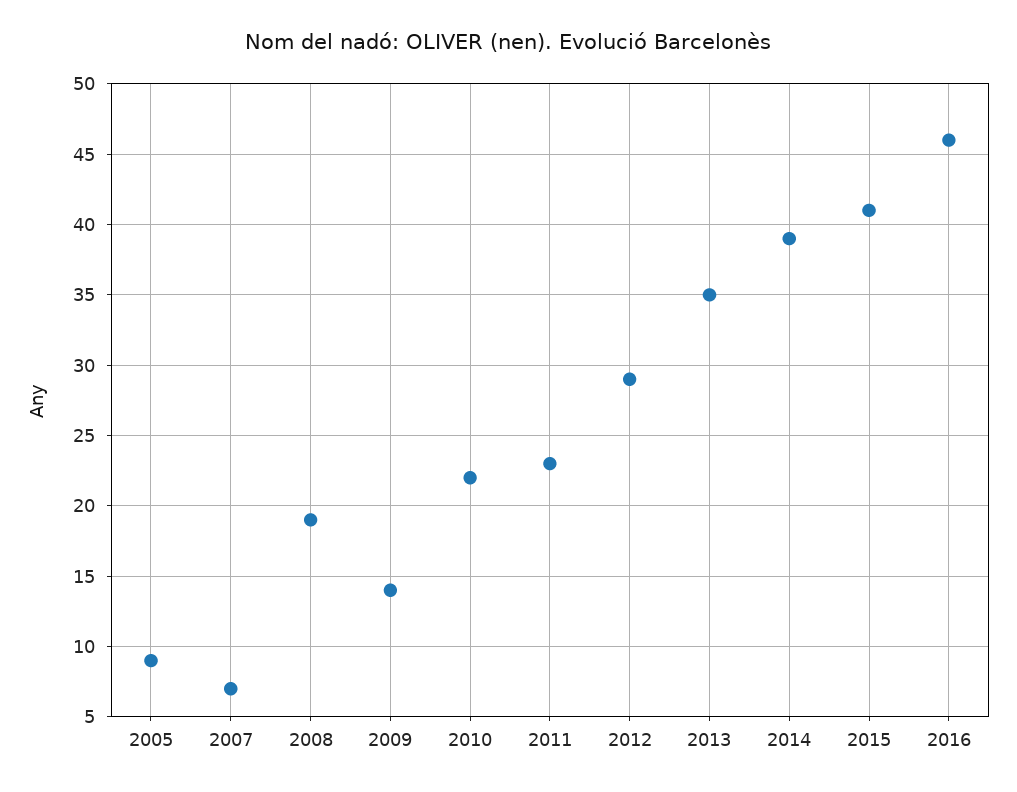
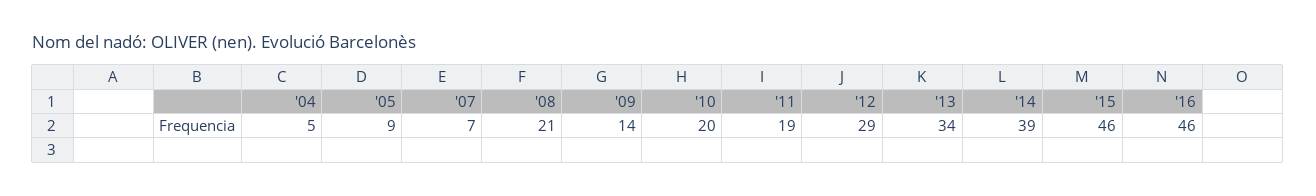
2008: 19 -> 21
2010: 22 -> 20
2011: 23 -> 19
2013: 35 -> 34
2015: 41 -> 46
'04: none -> 5

